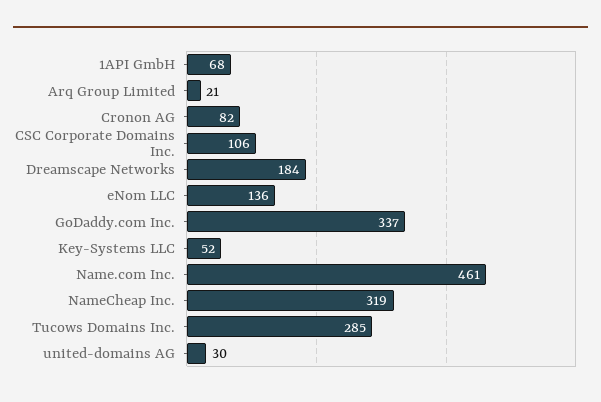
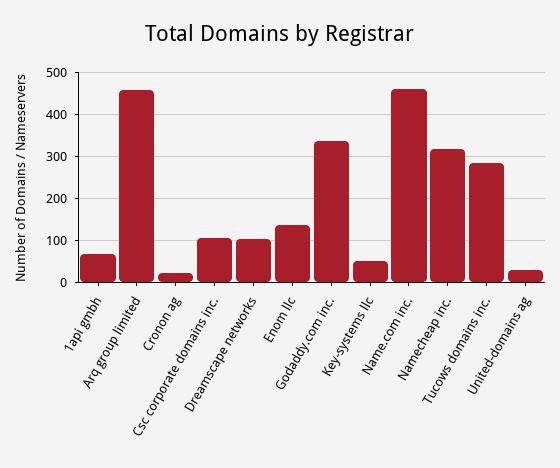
Arq Group Limited: 21 -> 460
Cronon AG: 82 -> 20
Dreamscape Networks: 184 -> 100

